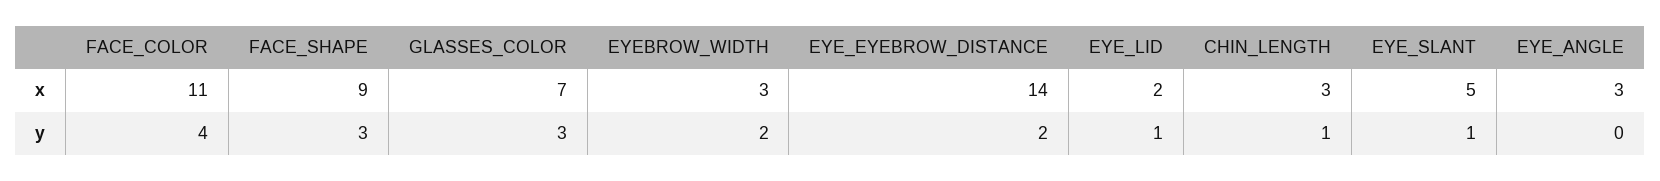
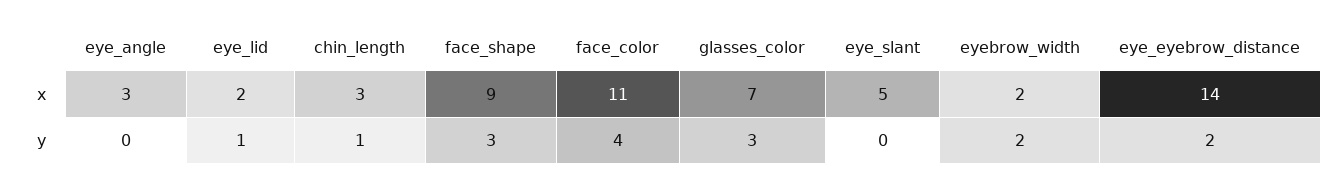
EYEBROW_WIDTH, x: 3 -> 2
EYE_SLANT, y: 1 -> 0

